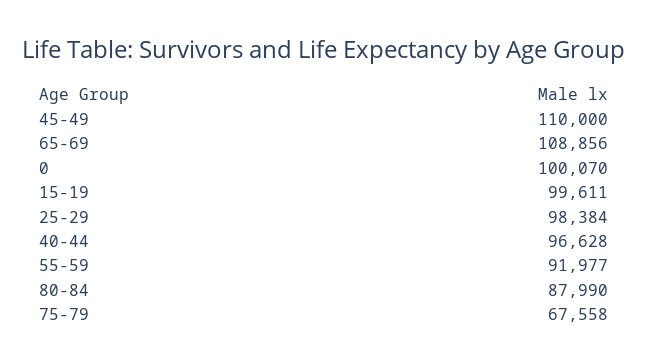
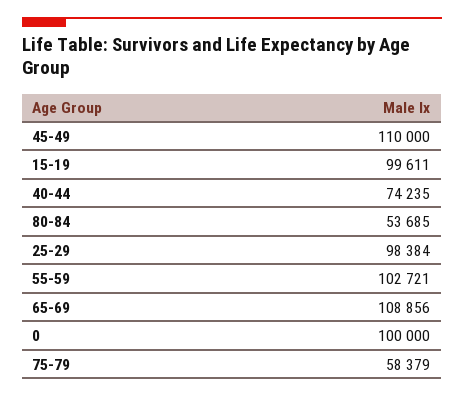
0: 100070 -> 100000
40-44: 96628 -> 74235
55-59: 91977 -> 102721
80-84: 87990 -> 53685
75-79: 67558 -> 58379

